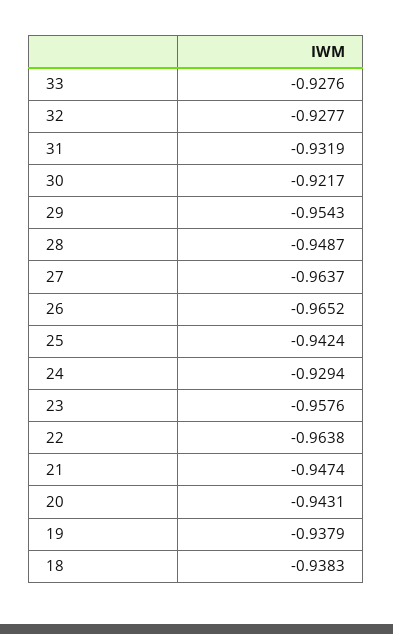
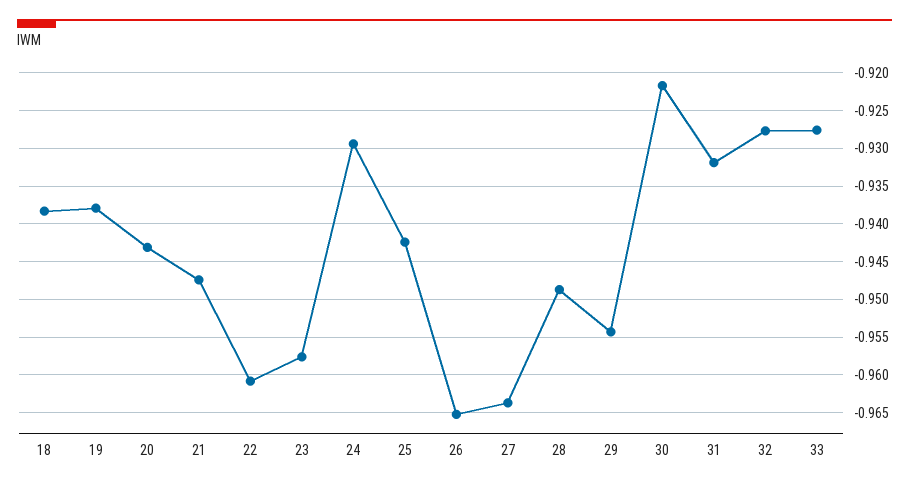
22: -0.9638 -> -0.961

